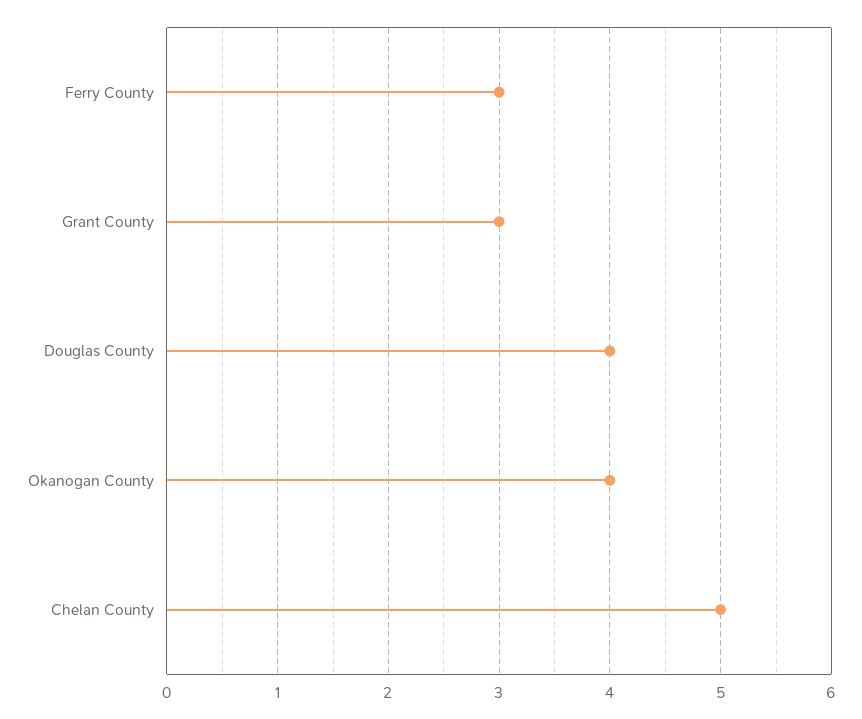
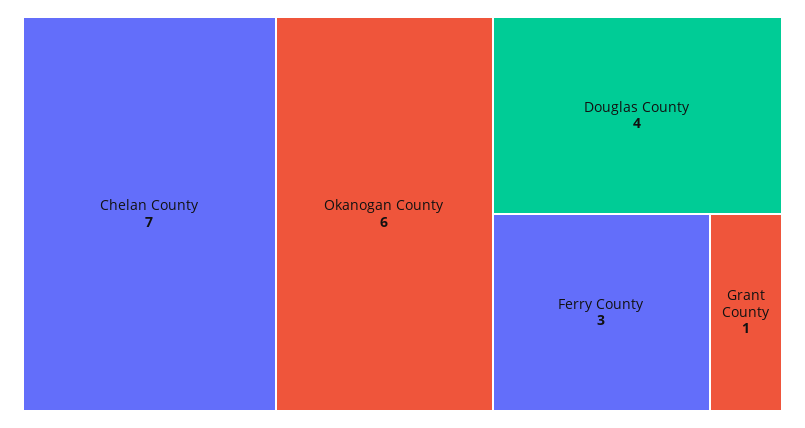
Grant County: 3 -> 1
Okanogan County: 4 -> 6
Chelan County: 5 -> 7

